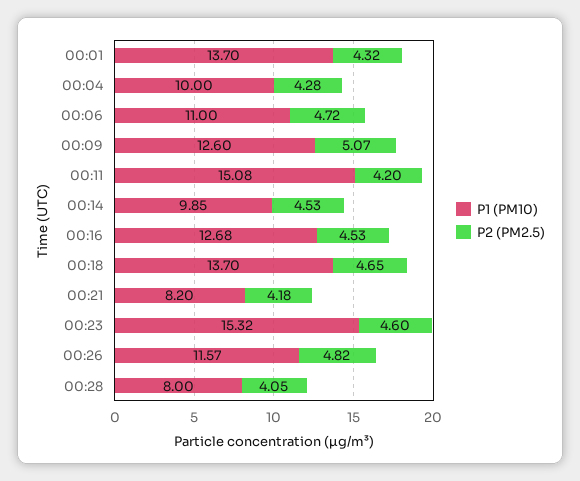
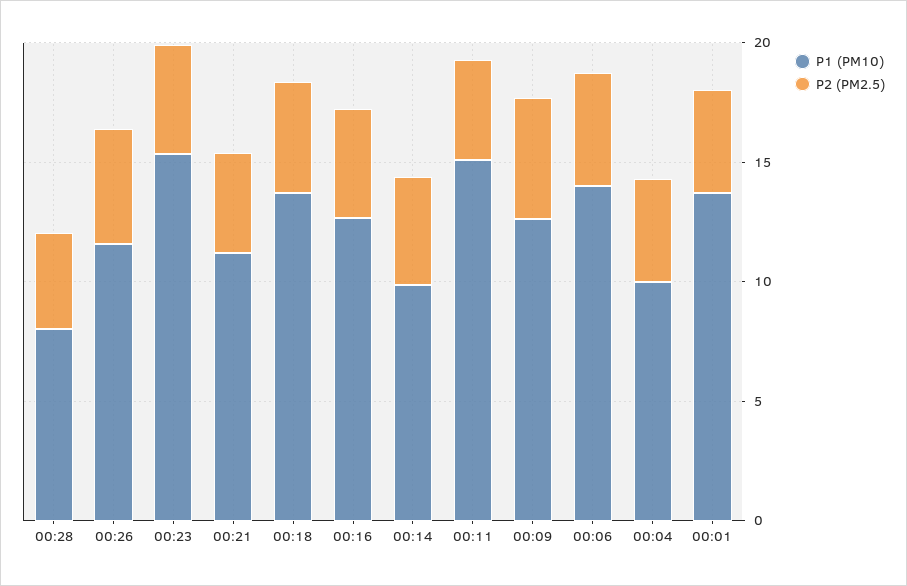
P1 (PM10), 00:06: 11 -> 14
P1 (PM10), 00:21: 8.2 -> 11

